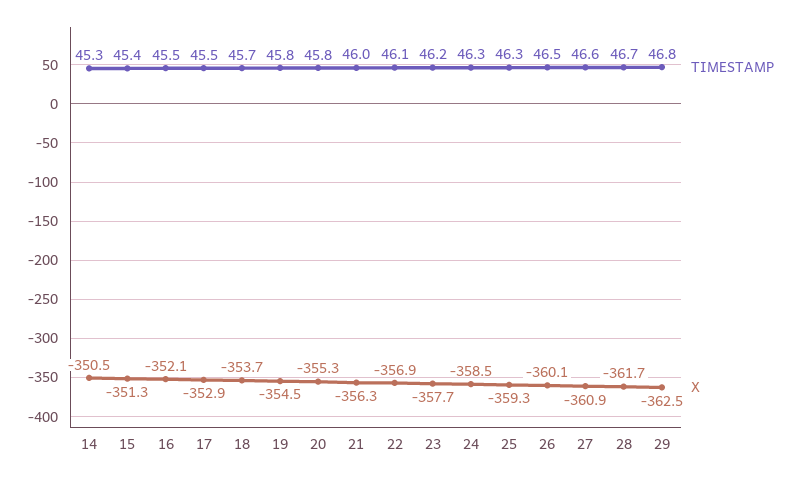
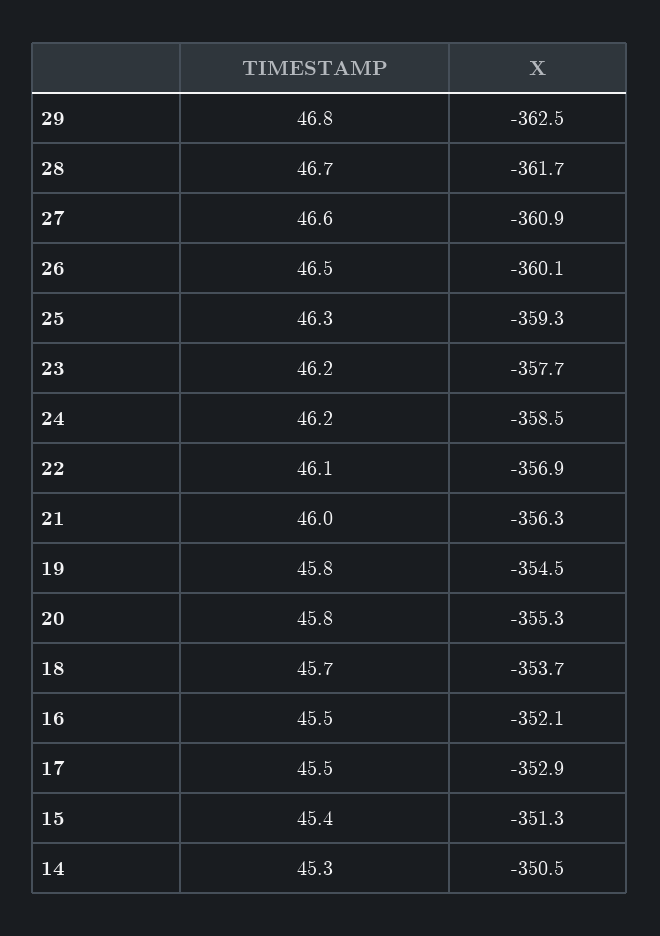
TIMESTAMP, 24: 46.3 -> 46.2

